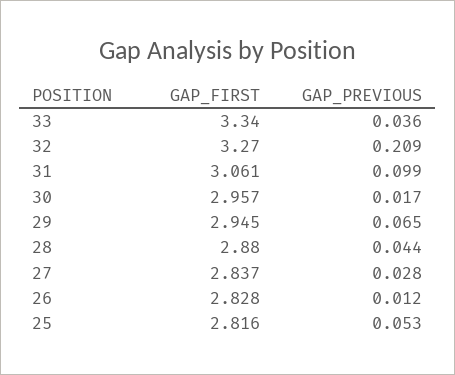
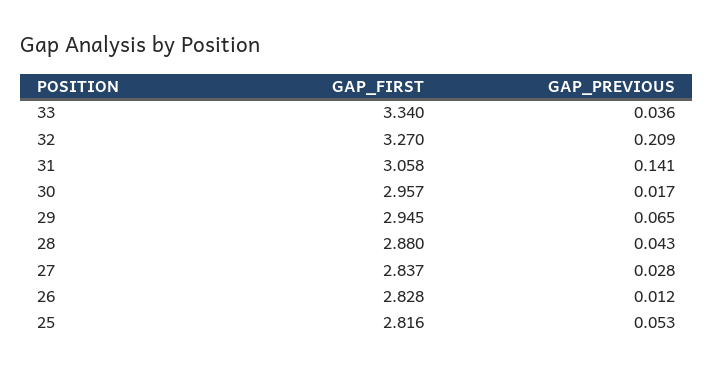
GAP_FIRST, 31: 3.061 -> 3.058
GAP_PREVIOUS, 31: 0.099 -> 0.141
GAP_PREVIOUS, 28: 0.044 -> 0.043

